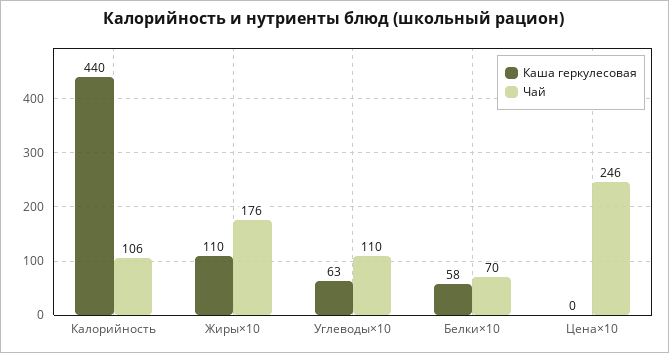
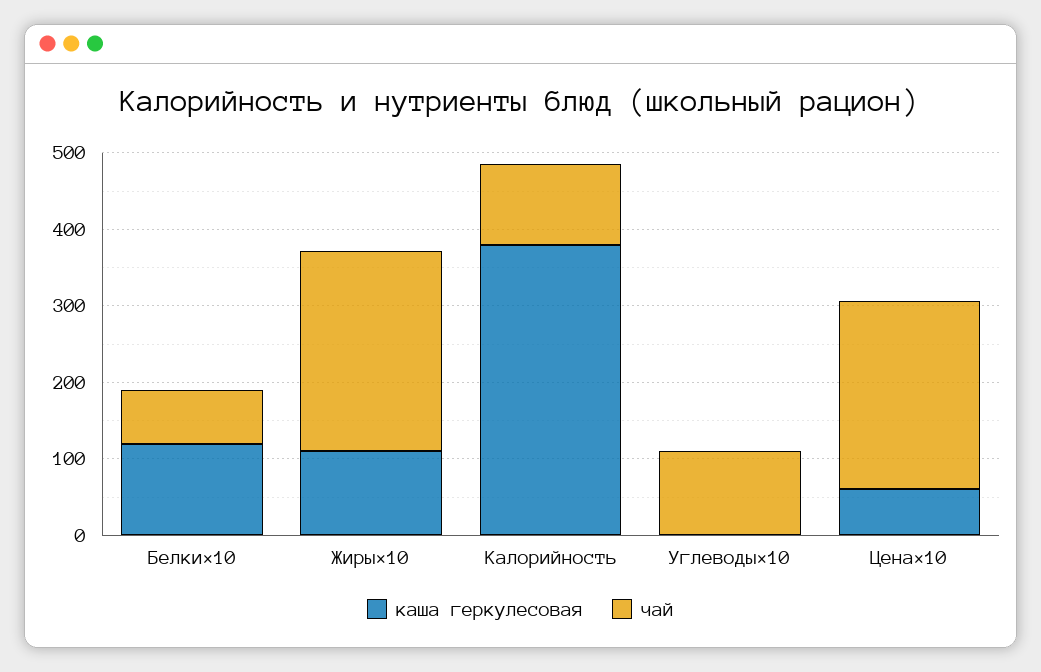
Каша геркулесовая, Калорийность: 440 -> 380
Чай, Жиры×10: 176 -> 260
Каша геркулесовая, Углеводы×10: 63 -> 0
Каша геркулесовая, Белки×10: 58 -> 120
Каша геркулесовая, Цена×10: 0 -> 60

